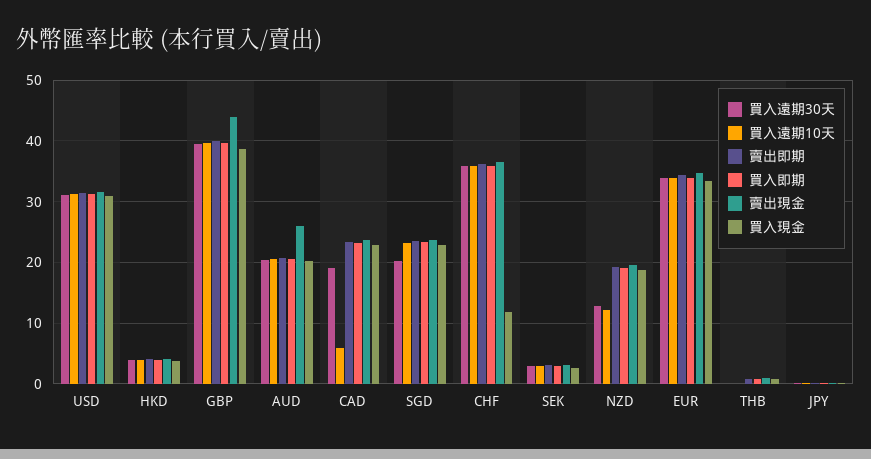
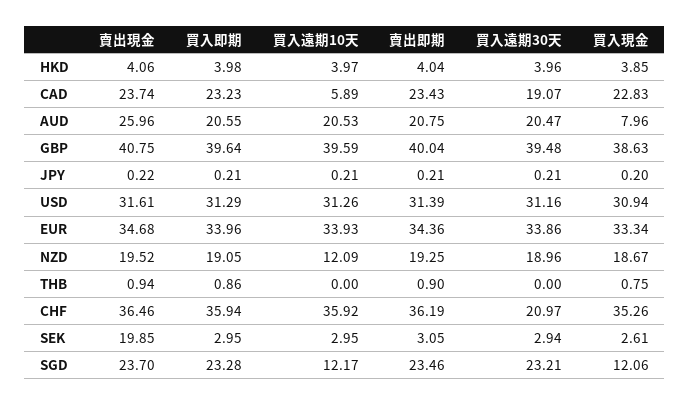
賣出現金, GBP: 44 -> 40.75
買入現金, AUD: 20 -> 7.96
買入遠期30天, SGD: 20 -> 23.21
買入遠期10天, SGD: 23 -> 12.17
買入現金, SGD: 23 -> 12.06
買入遠期30天, CHF: 36 -> 20.97
買入現金, CHF: 12 -> 35.26
賣出現金, SEK: 3 -> 19.85
買入遠期30天, NZD: 13 -> 18.96

